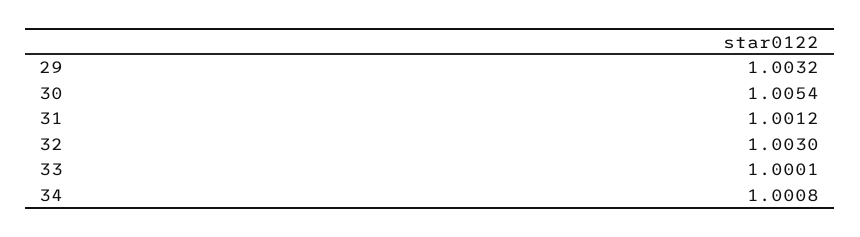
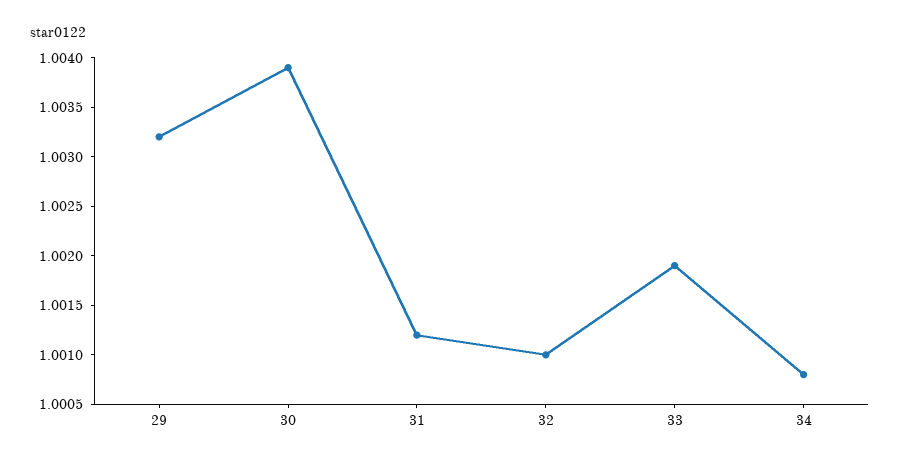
30: 1.0054 -> 1.0039
32: 1.003 -> 1.001
33: 1.0001 -> 1.0019

